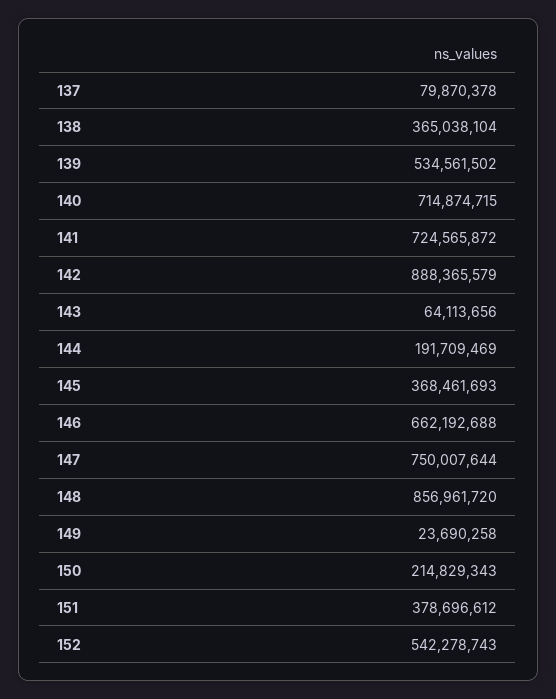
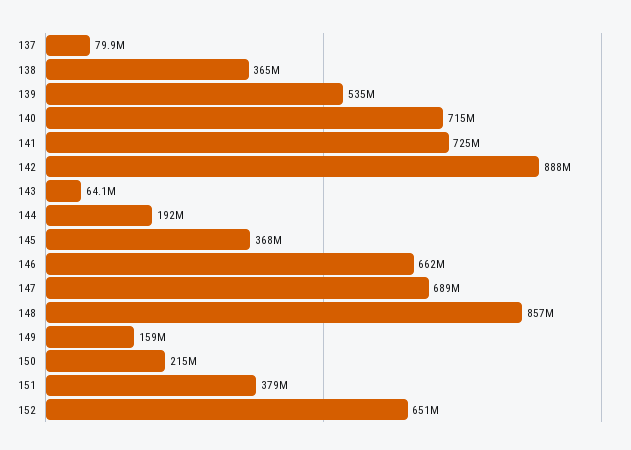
147: 750007644 -> 689000000
149: 23690258 -> 159000000
152: 542278743 -> 651000000

